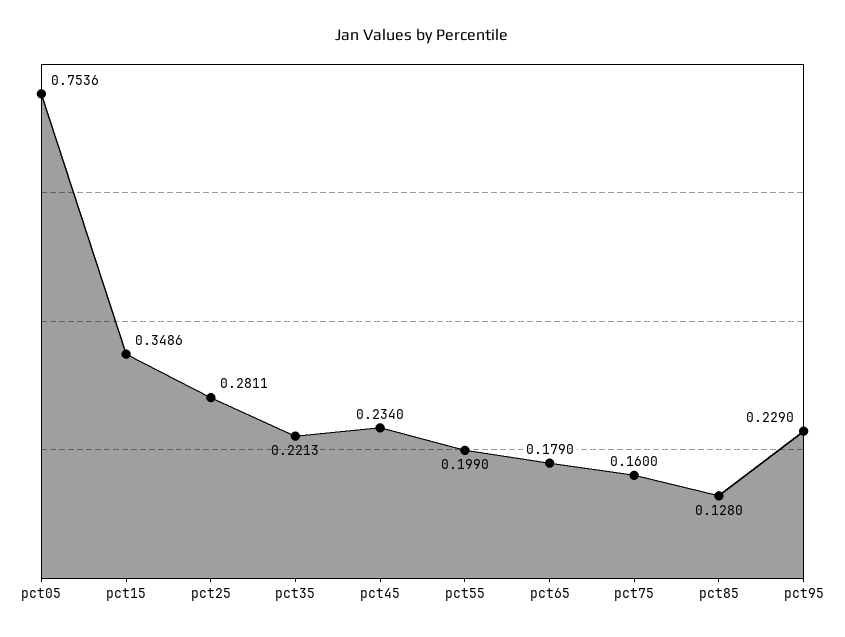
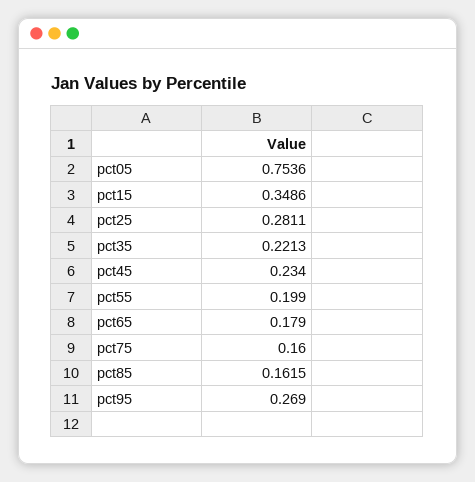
pct85: 0.128 -> 0.1615
pct95: 0.229 -> 0.269

